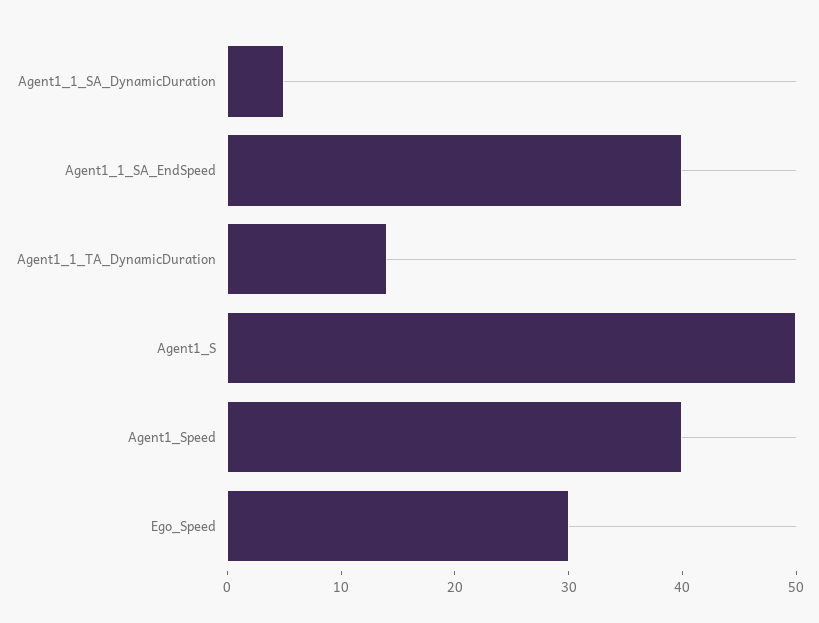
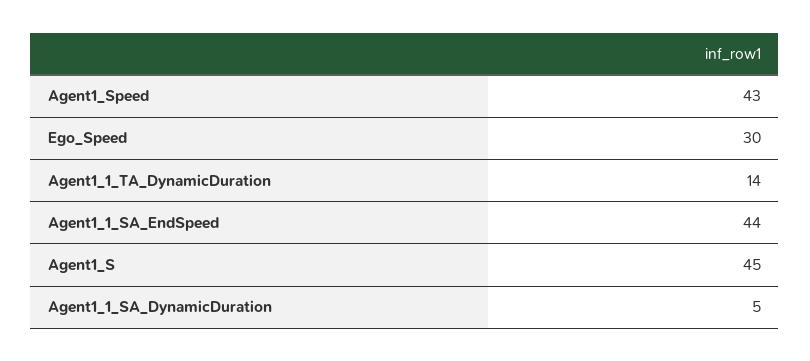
Agent1_1_SA_EndSpeed: 40 -> 44
Agent1_S: 50 -> 45
Agent1_Speed: 40 -> 43

